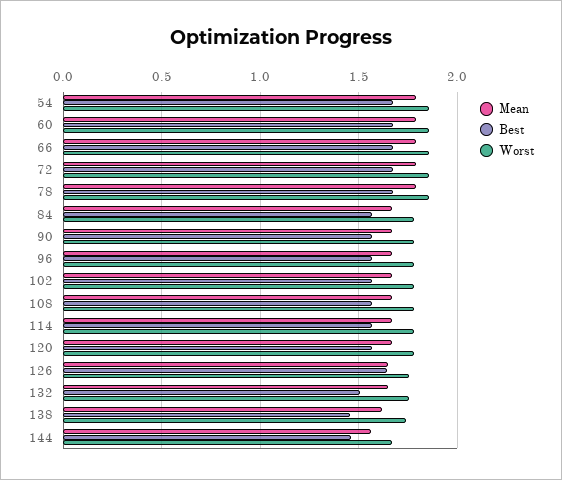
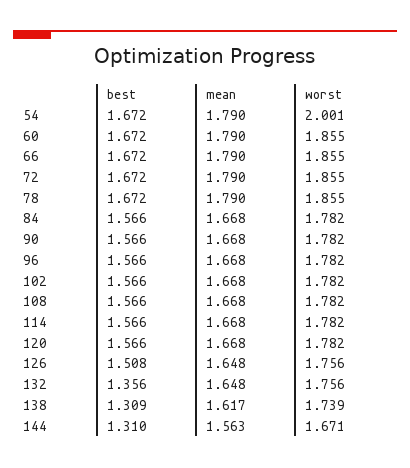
Worst, 54: 1.85 -> 2.001
Best, 126: 1.65 -> 1.508
Best, 132: 1.5 -> 1.356
Best, 138: 1.45 -> 1.309
Best, 144: 1.45 -> 1.31

